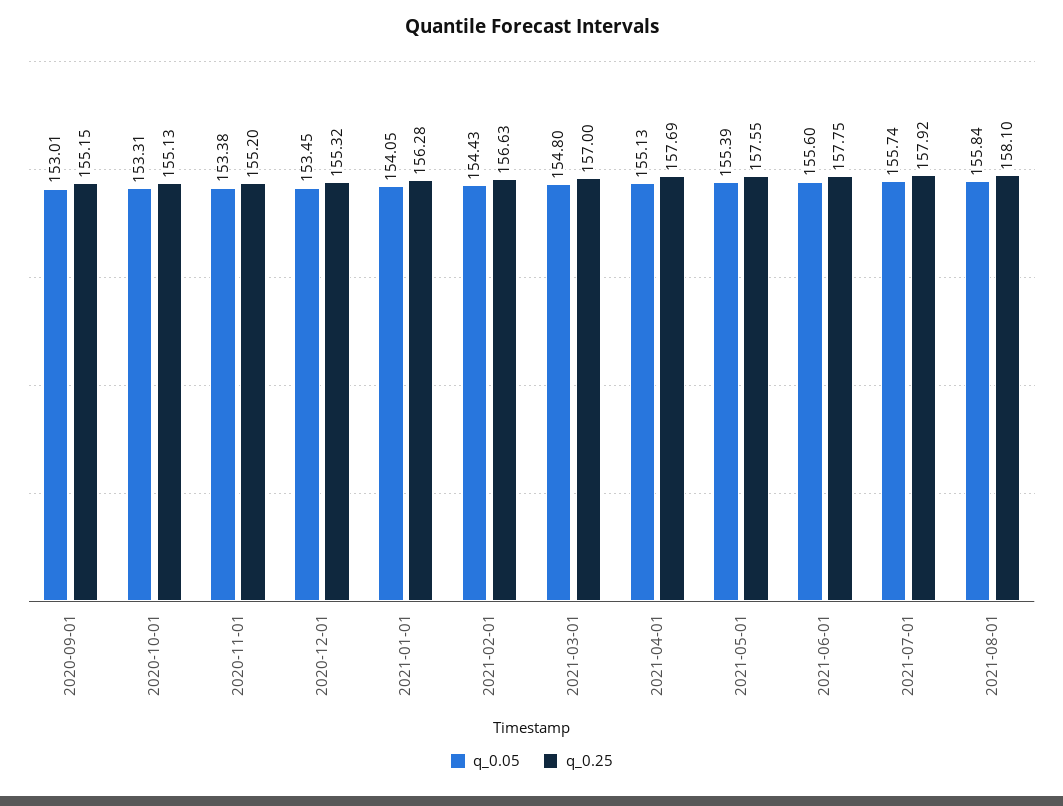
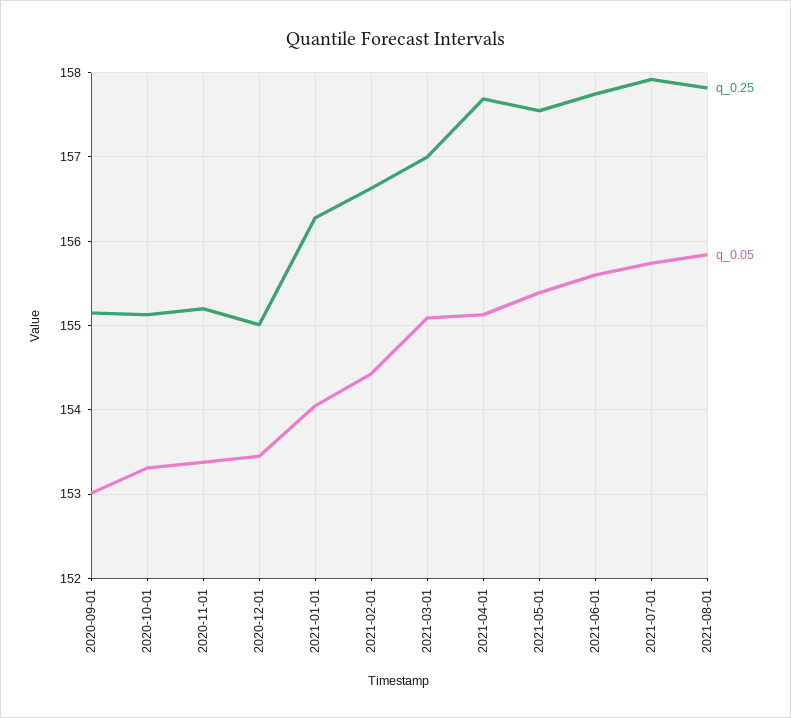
q_0.25, 2020-12-01: 155.32 -> 155
q_0.05, 2021-03-01: 154.8 -> 155.1
q_0.25, 2021-08-01: 158.1 -> 157.8

